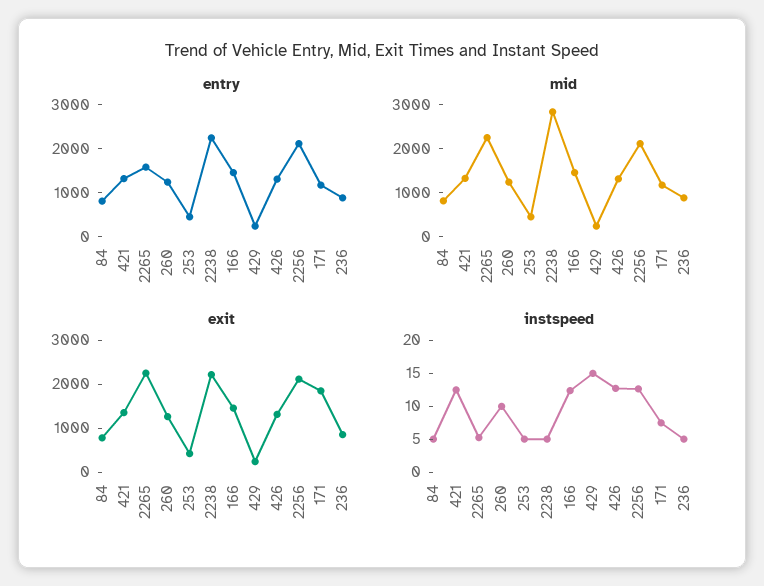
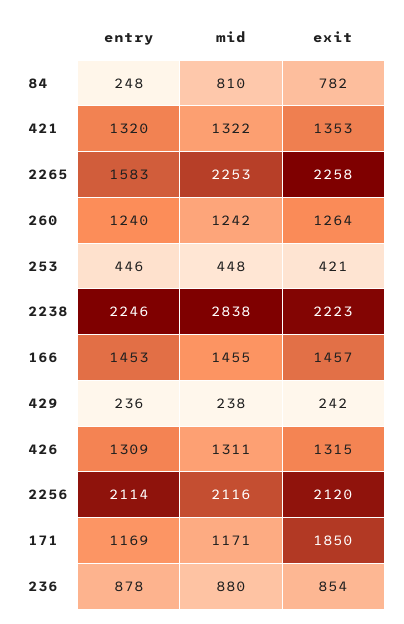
entry, 84: 800 -> 248
instspeed, 84: 5 -> none
instspeed, 421: 12.5 -> none
instspeed, 2265: 5 -> none
instspeed, 260: 10 -> none
instspeed, 253: 5 -> none
instspeed, 2238: 5 -> none
instspeed, 166: 12.5 -> none
instspeed, 429: 15 -> none
instspeed, 426: 12.5 -> none
instspeed, 2256: 12.5 -> none
instspeed, 171: 7.5 -> none
instspeed, 236: 5 -> none

